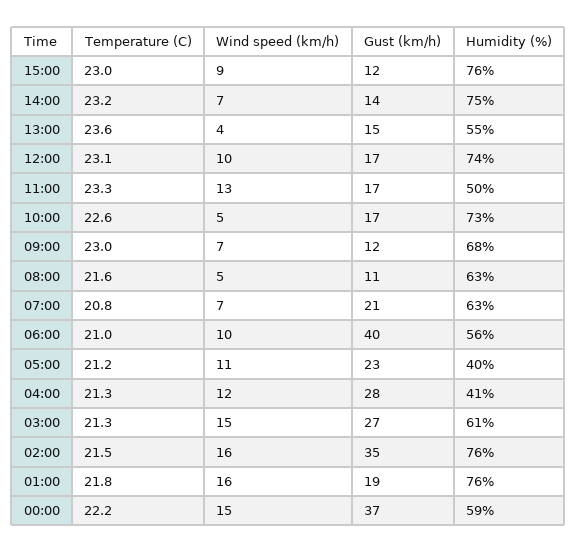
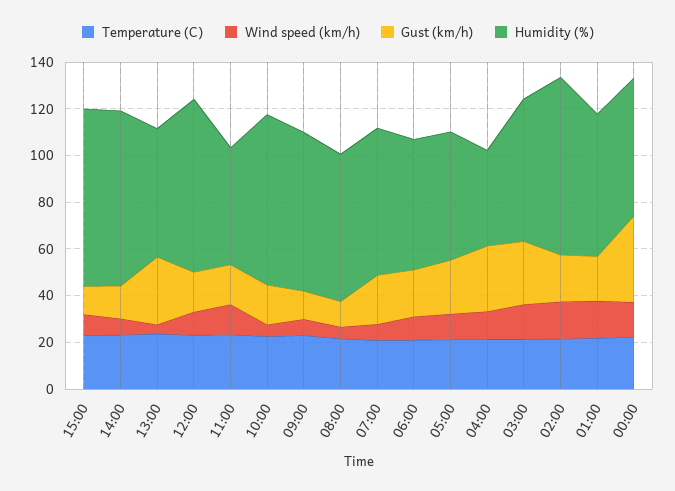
Gust (km/h), 13:00: 15 -> 30
Gust (km/h), 06:00: 40 -> 20
Humidity (%), 05:00: 40 -> 55
Gust (km/h), 02:00: 35 -> 20
Humidity (%), 01:00: 76 -> 60

